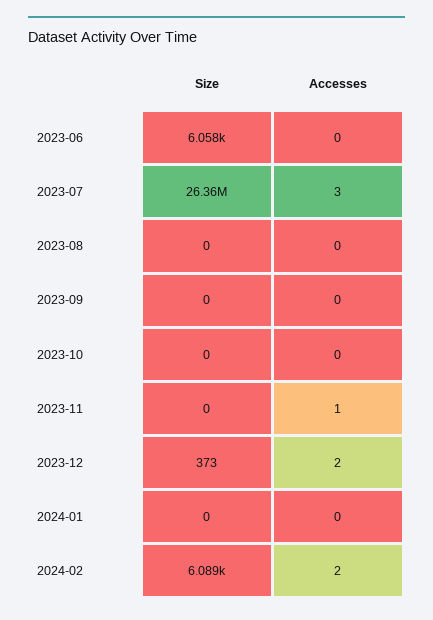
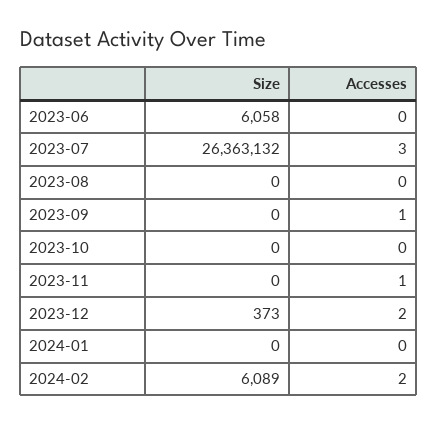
Accesses, 2023-09: 0 -> 1

